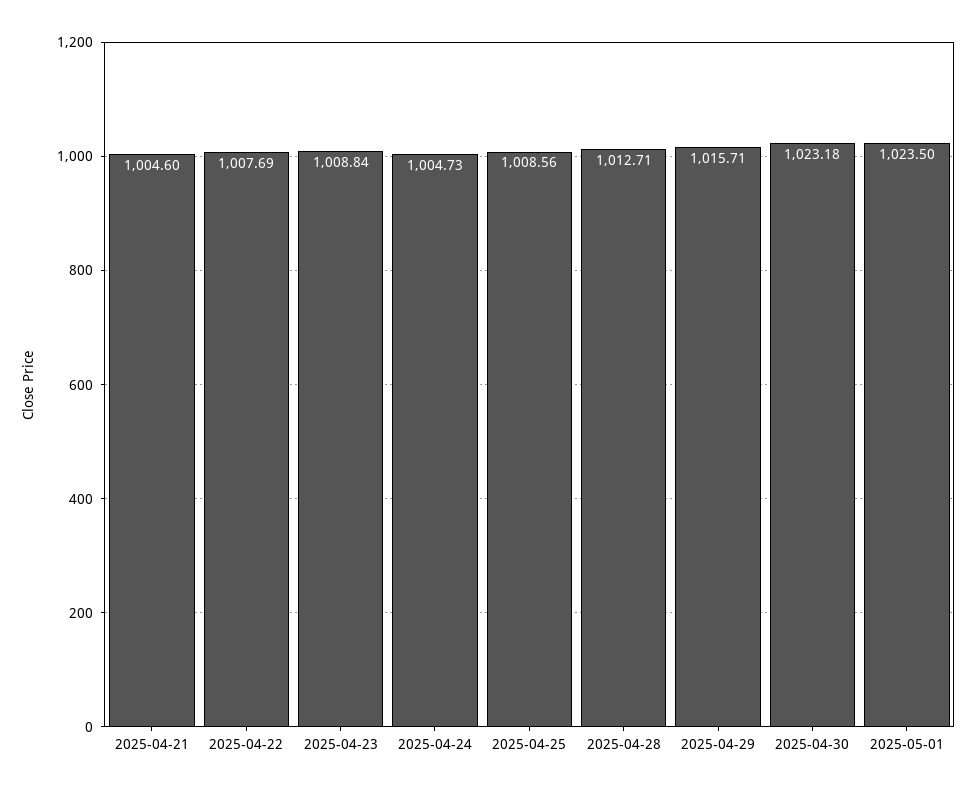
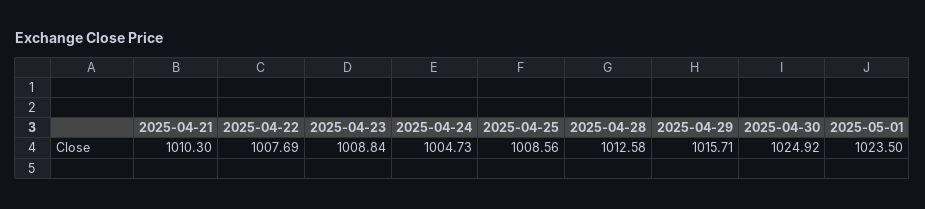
2025-04-21: 1004.6 -> 1010.3
2025-04-28: 1012.71 -> 1012.58
2025-04-30: 1023.18 -> 1024.92

